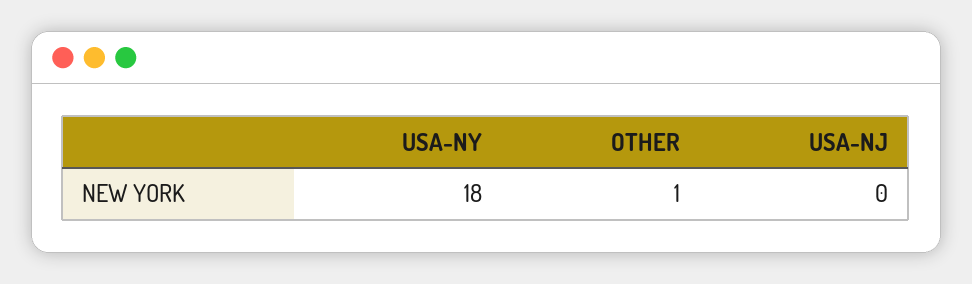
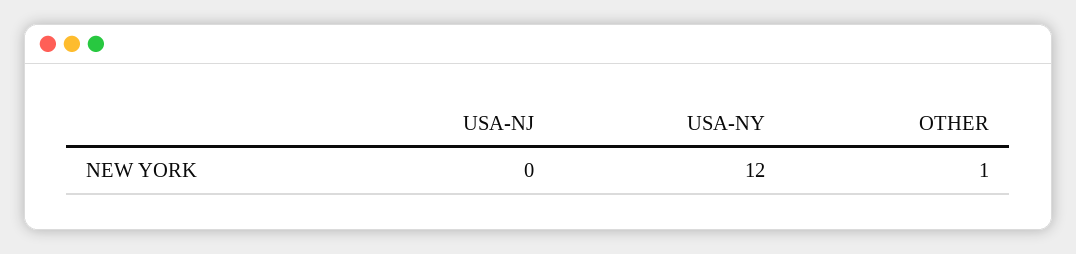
USA-NY: 18 -> 12

